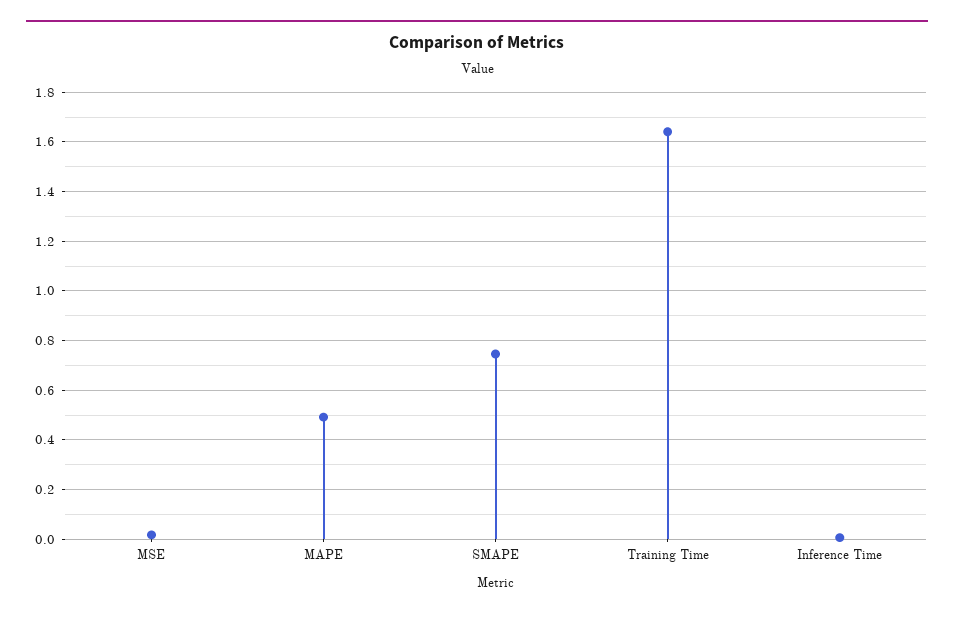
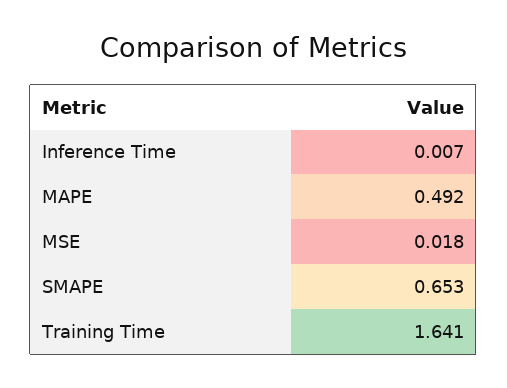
SMAPE: 0.75 -> 0.653

